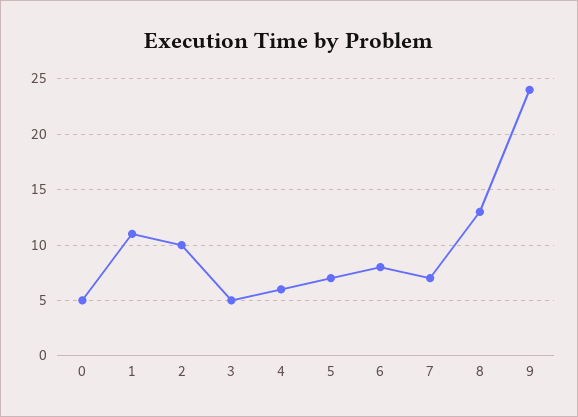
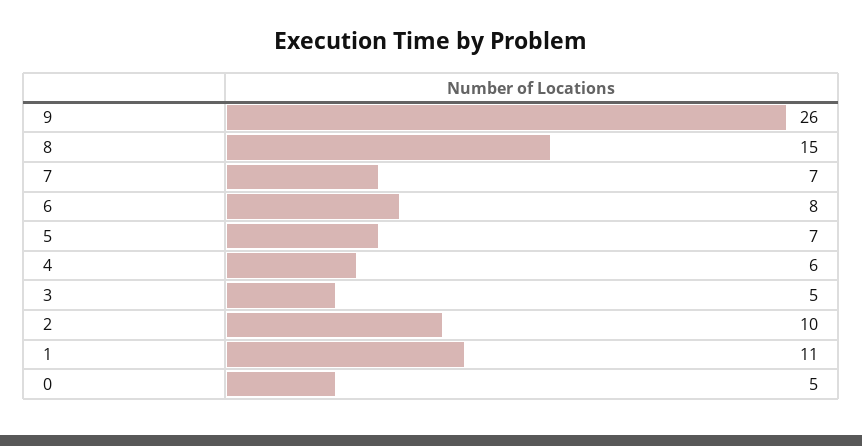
8: 13 -> 15
9: 24 -> 26

